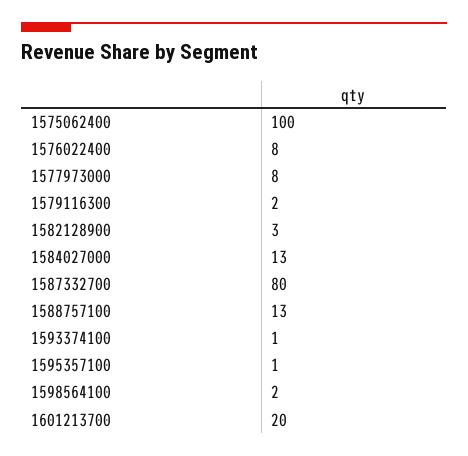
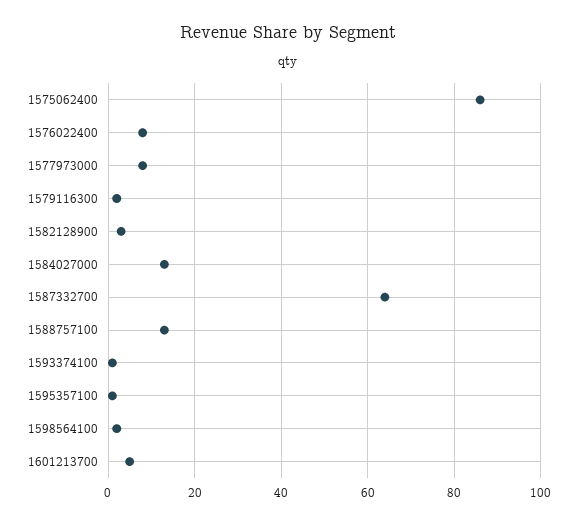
1575062400: 100 -> 85
1587332700: 80 -> 65
1601213700: 20 -> 5

